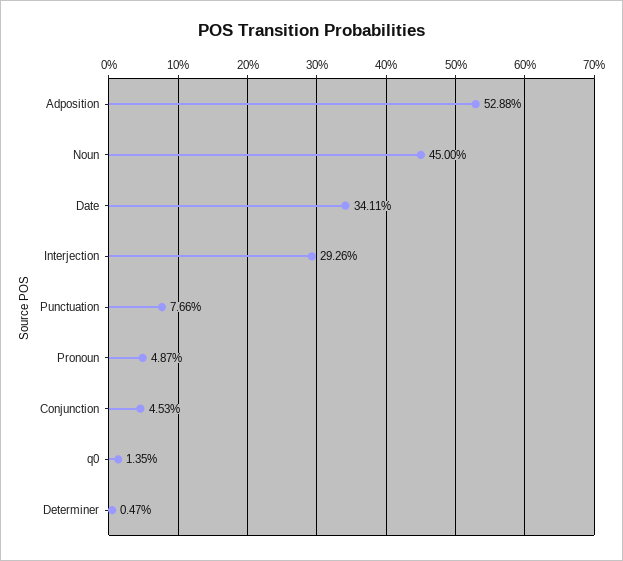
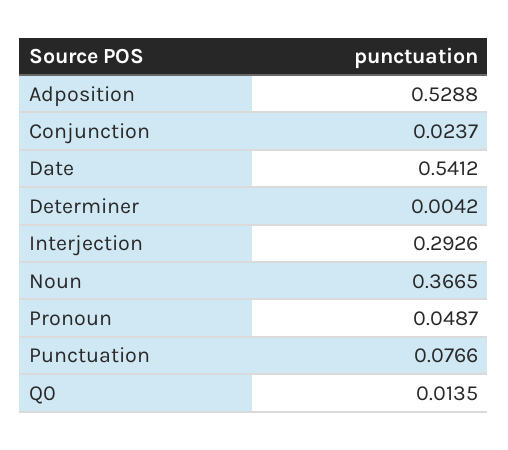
Noun: 0.45 -> 0.3665
Date: 0.3411 -> 0.5412
Conjunction: 0.0453 -> 0.0237
Determiner: 0.0047 -> 0.0042

